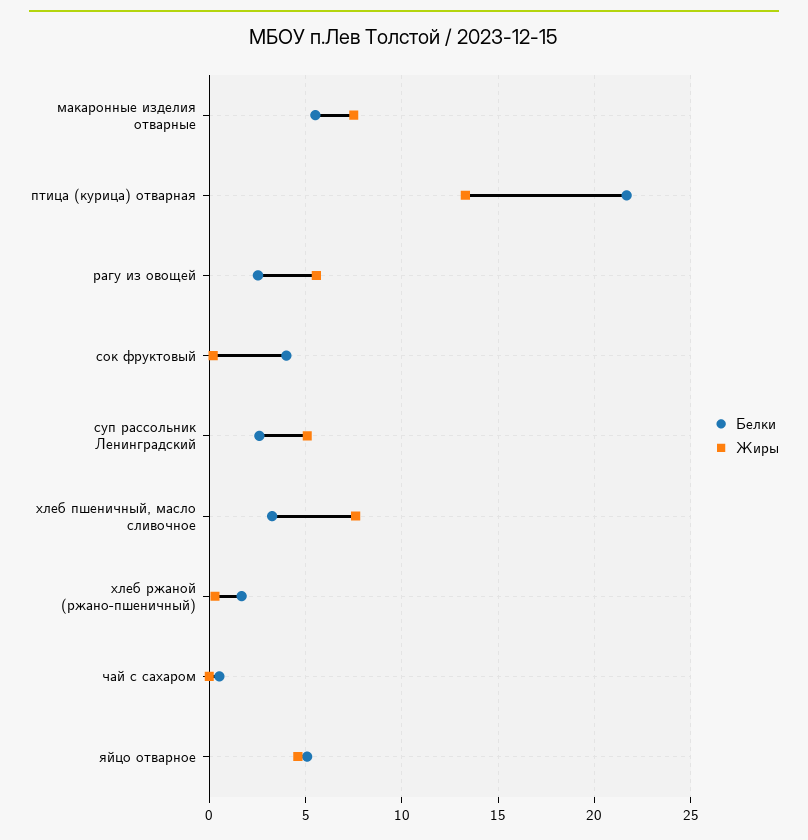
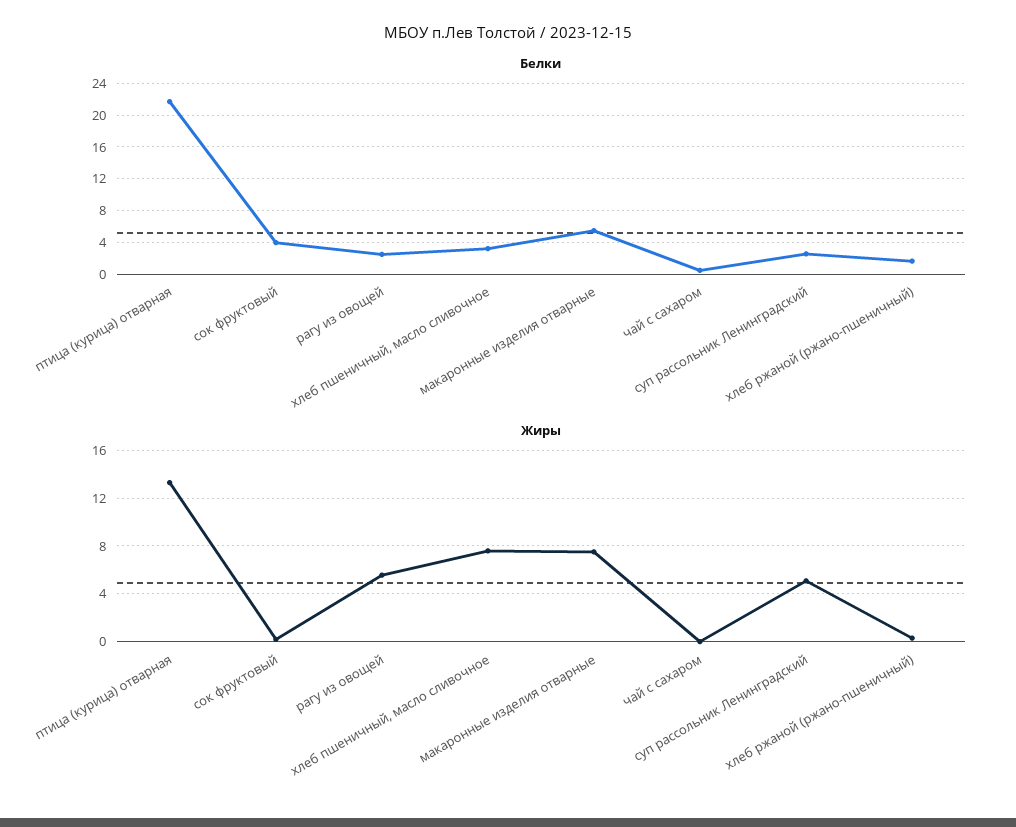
Белки, яйцо отварное: 5 -> none
Жиры, яйцо отварное: 4.5 -> none

